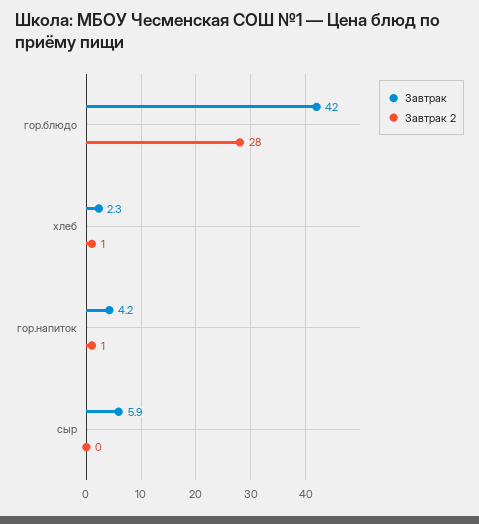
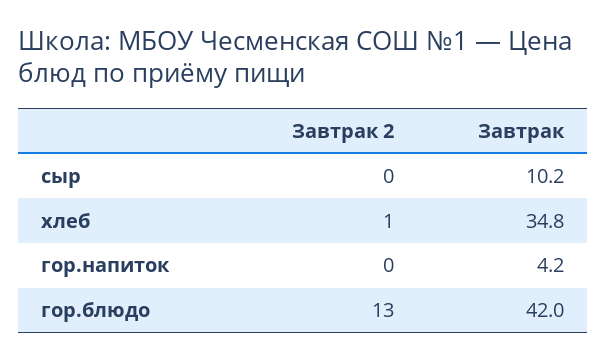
Завтрак 2, гор.блюдо: 28 -> 13
Завтрак, хлеб: 2.3 -> 34.8
Завтрак 2, гор.напиток: 1 -> 0
Завтрак, сыр: 5.9 -> 10.2

